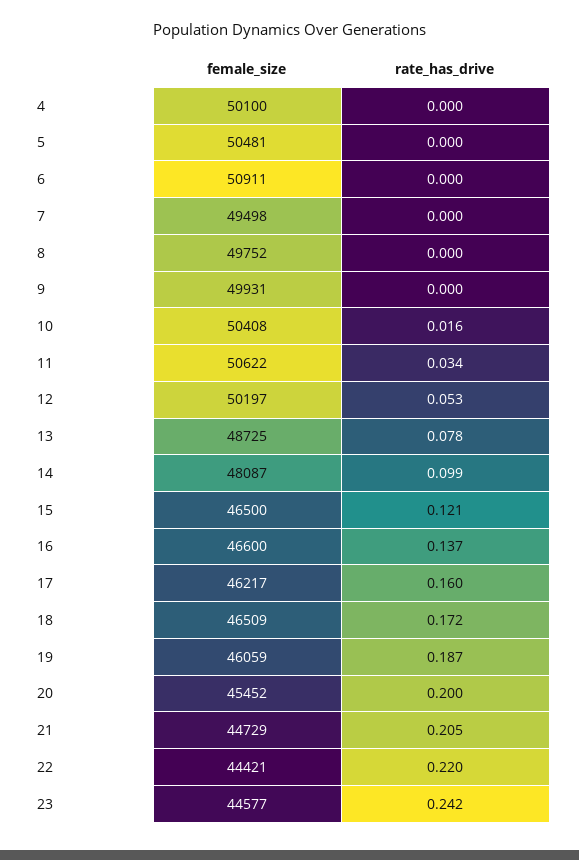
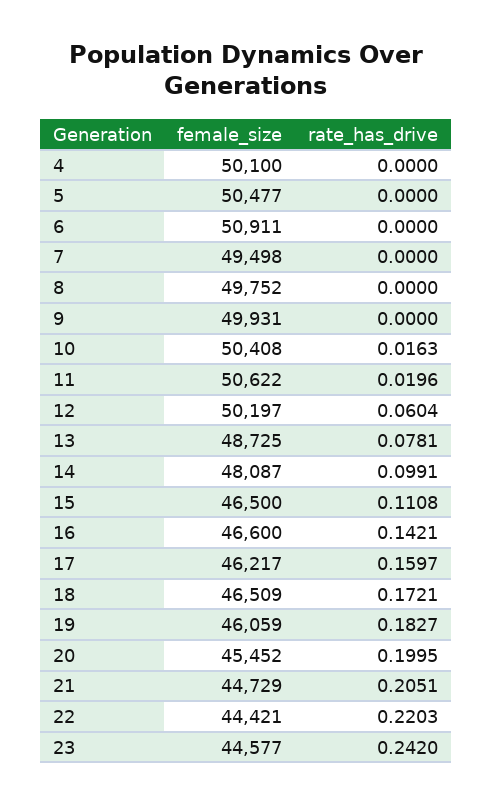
female_size, 5: 50481 -> 50477
rate_has_drive, 11: 0.034 -> 0.0196
rate_has_drive, 12: 0.053 -> 0.0604
rate_has_drive, 15: 0.121 -> 0.1108
rate_has_drive, 16: 0.137 -> 0.1421
rate_has_drive, 19: 0.187 -> 0.1827

